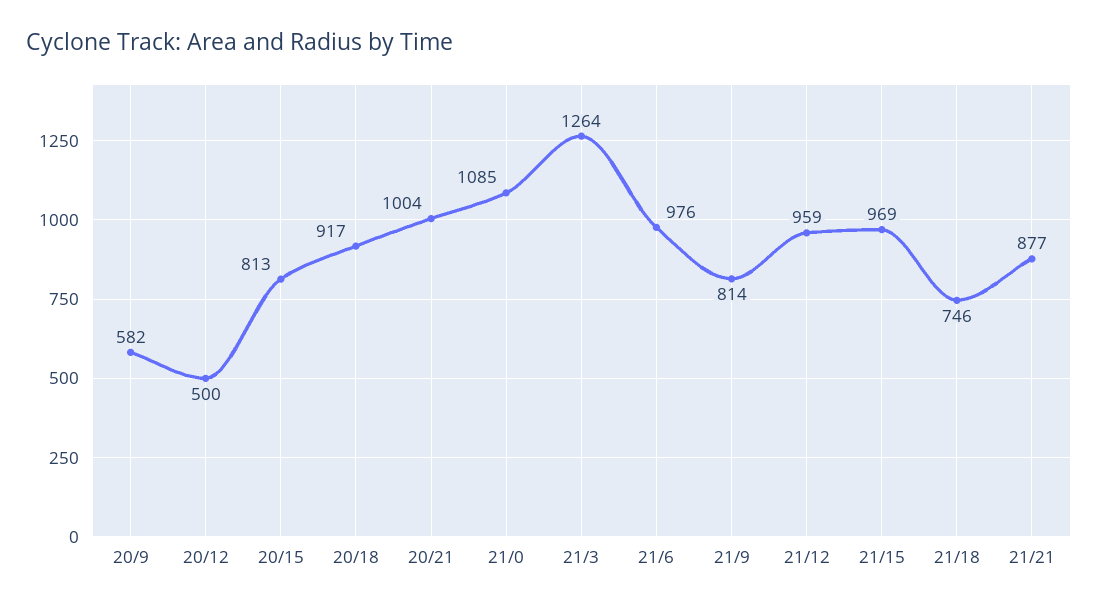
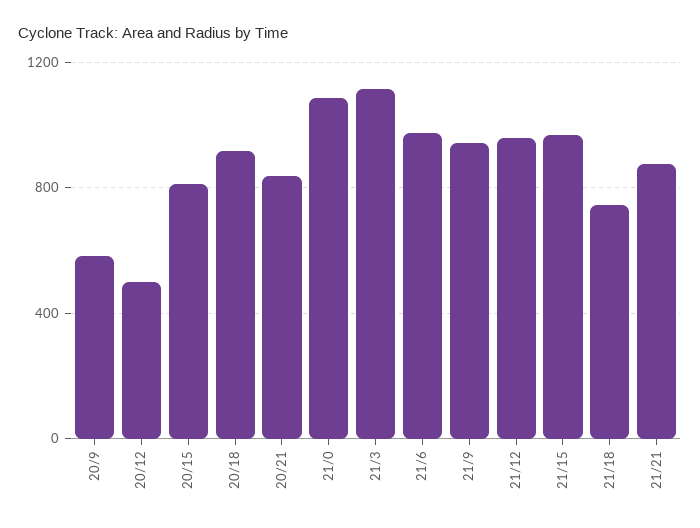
20/21: 1004 -> 850
21/3: 1264 -> 1100
21/9: 814 -> 950

